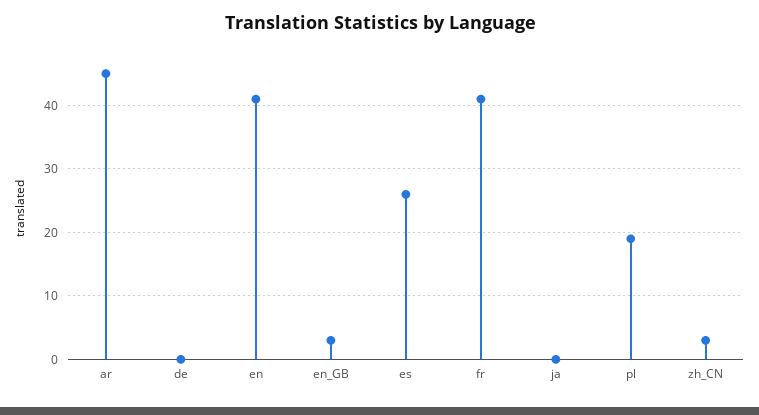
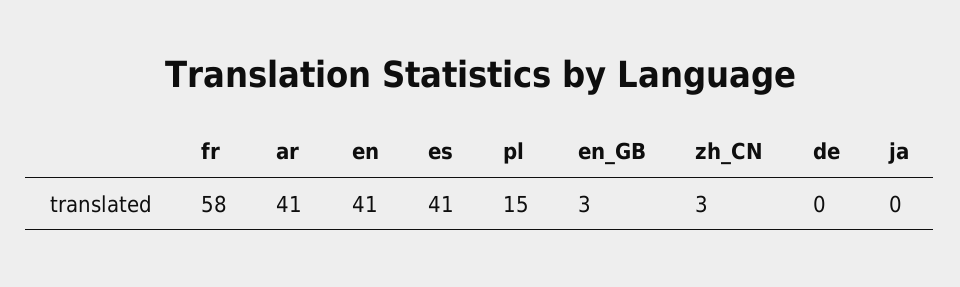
ar: 45 -> 41
es: 26 -> 41
fr: 41 -> 58
pl: 19 -> 15

